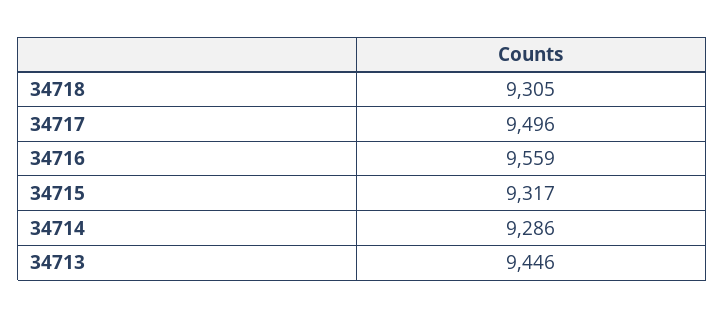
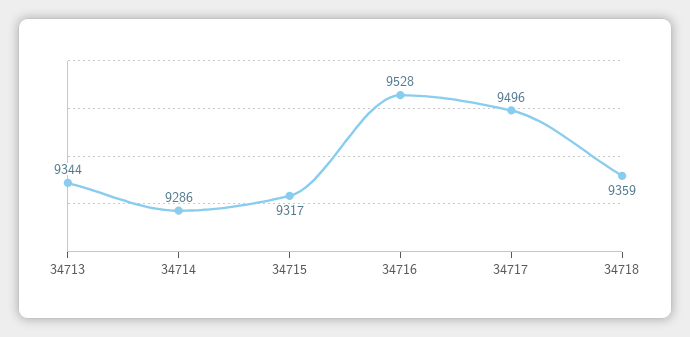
34718: 9305 -> 9359
34716: 9559 -> 9528
34713: 9446 -> 9344

